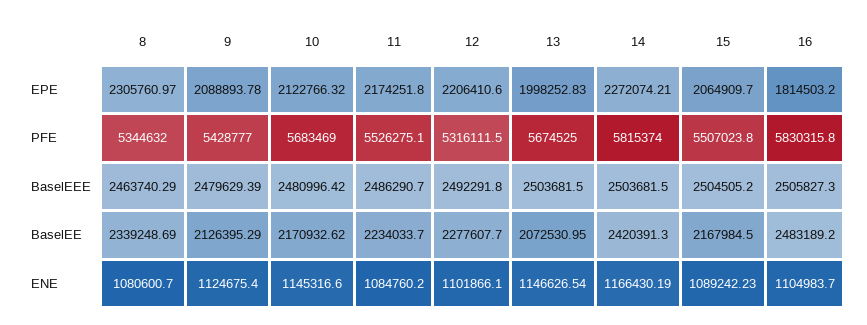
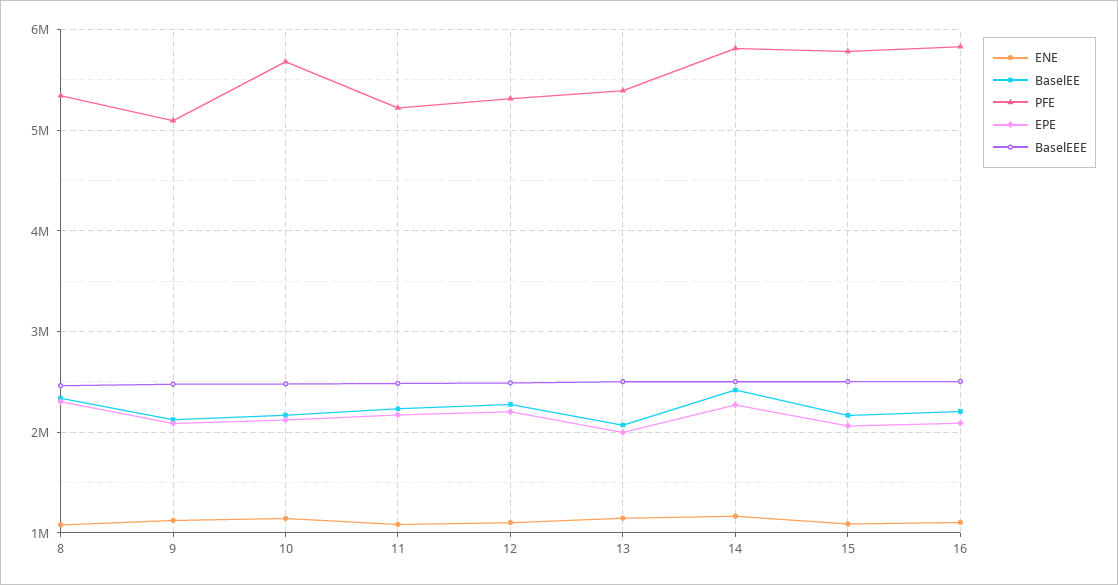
EPE, 16: 1814503.2 -> 2100000
PFE, 9: 5428777 -> 5100000
PFE, 11: 5526275.1 -> 5200000
PFE, 13: 5674525 -> 5400000
PFE, 15: 5507023.8 -> 5800000
BaselEE, 16: 2483189.2 -> 2200000

